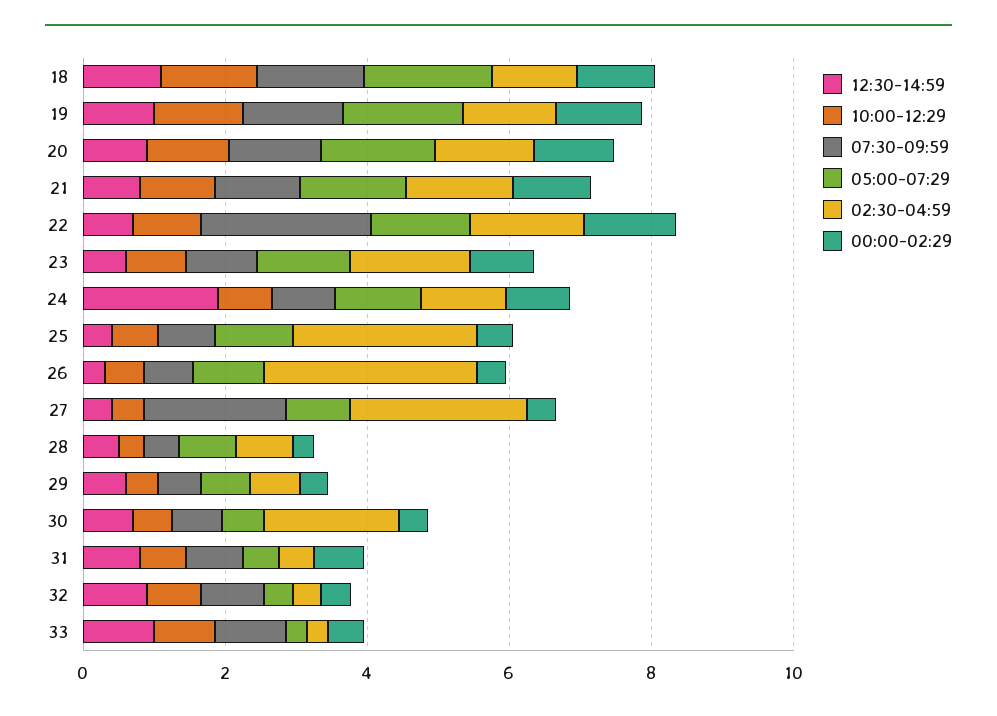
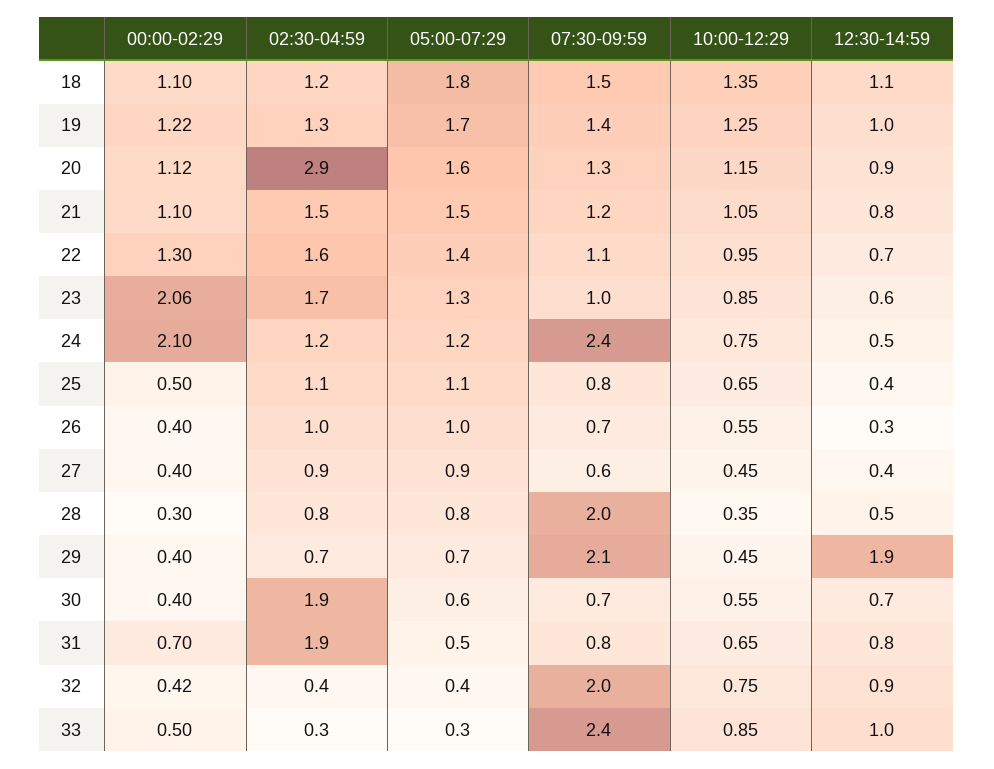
02:30-04:59, 20: 1.5 -> 2.9
07:30-09:59, 22: 2.5 -> 1.1
00:00-02:29, 23: 1 -> 2.06
12:30-14:59, 24: 2 -> 0.5
07:30-09:59, 24: 1 -> 2.4
00:00-02:29, 24: 1 -> 2.1
02:30-04:59, 25: 2.5 -> 1.1
02:30-04:59, 26: 3 -> 1
07:30-09:59, 27: 2 -> 0.6
02:30-04:59, 27: 2.5 -> 0.9
07:30-09:59, 28: 0.5 -> 2
12:30-14:59, 29: 0.5 -> 1.9
07:30-09:59, 29: 0.5 -> 2.1
02:30-04:59, 31: 0.5 -> 1.9
07:30-09:59, 32: 1 -> 2
07:30-09:59, 33: 1 -> 2.4

